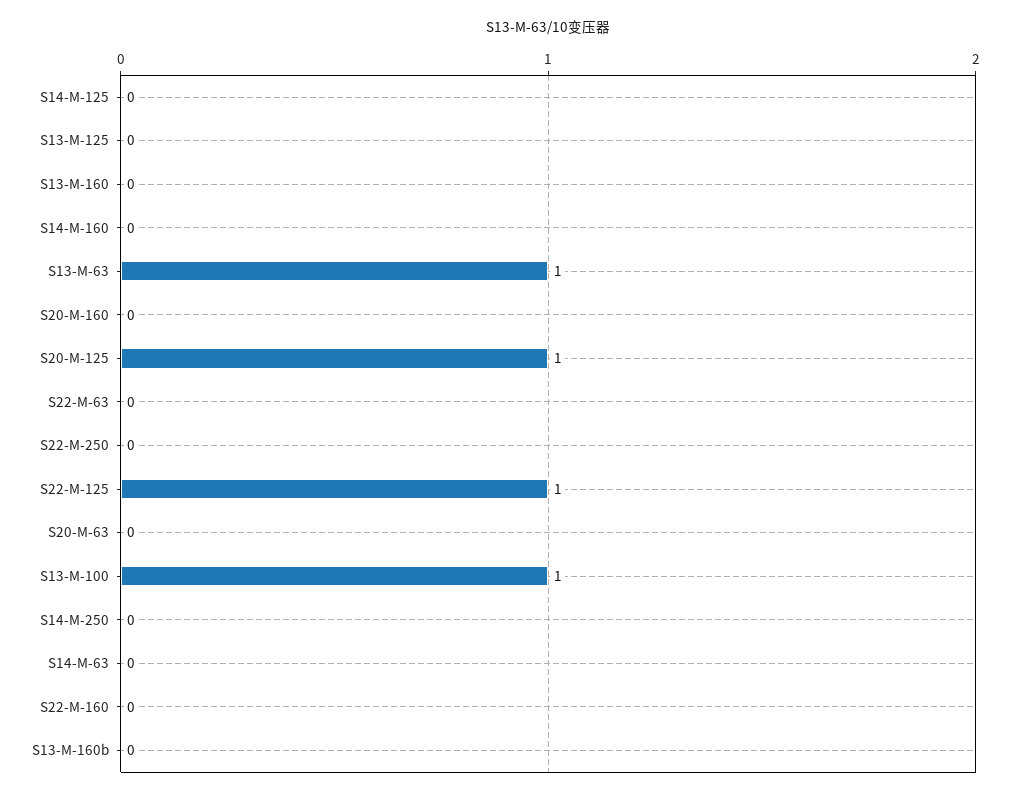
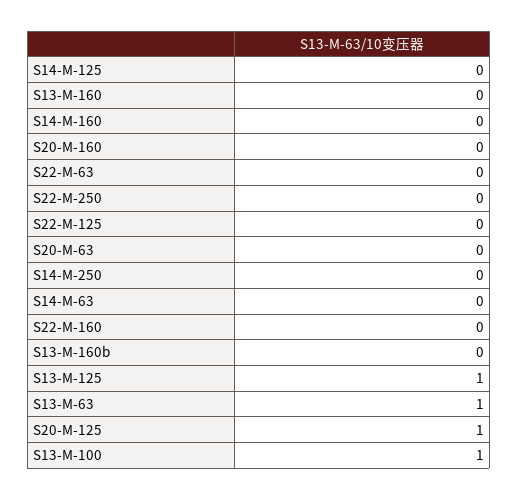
S13-M-125: 0 -> 1
S22-M-125: 1 -> 0

